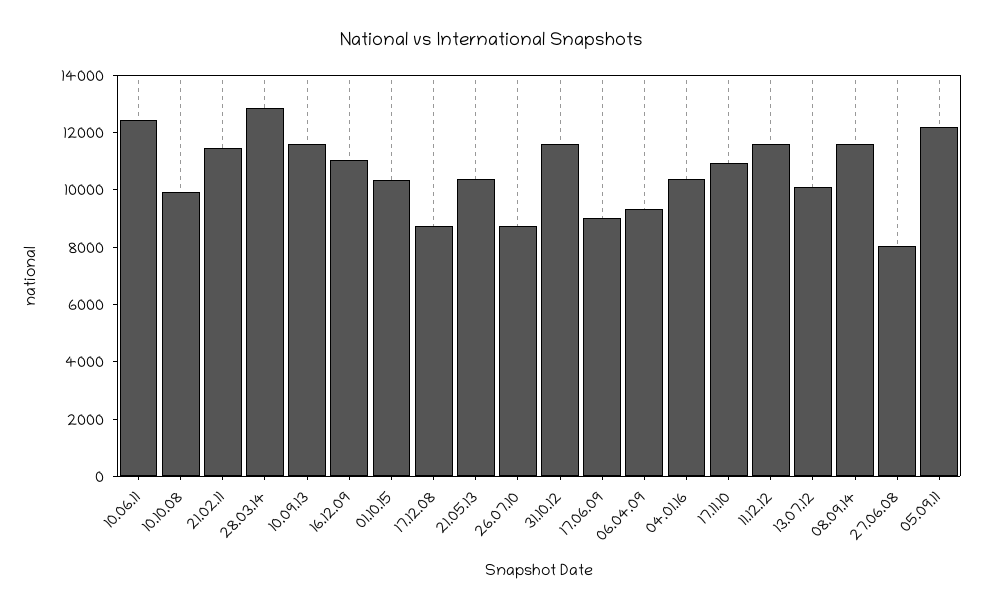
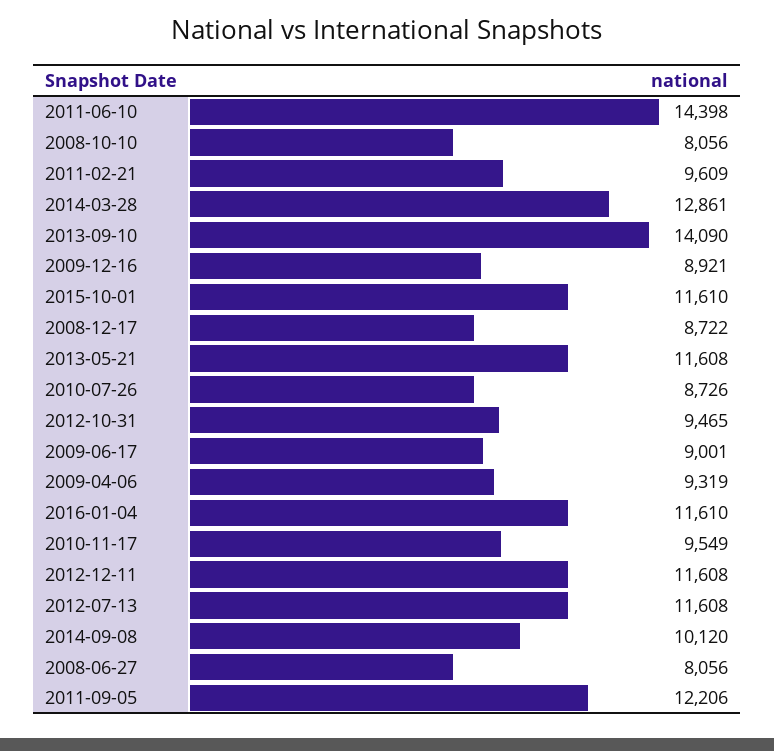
10.06.11: 12500 -> 14398
10.10.08: 10000 -> 8056
21.02.11: 11500 -> 9609
10.09.13: 11500 -> 14090
16.12.09: 11000 -> 8921
01.10.15: 10500 -> 11610
21.05.13: 10500 -> 11608
31.10.12: 11500 -> 9465
04.01.16: 10500 -> 11610
17.11.10: 11000 -> 9549
13.07.12: 10000 -> 11608
08.09.14: 11500 -> 10120

